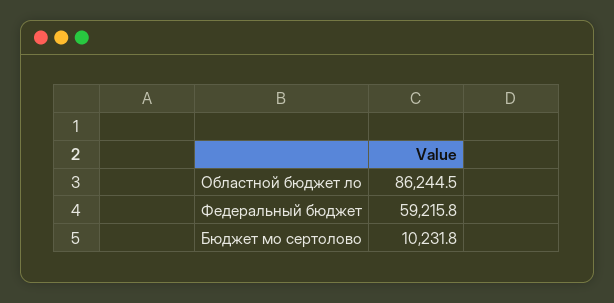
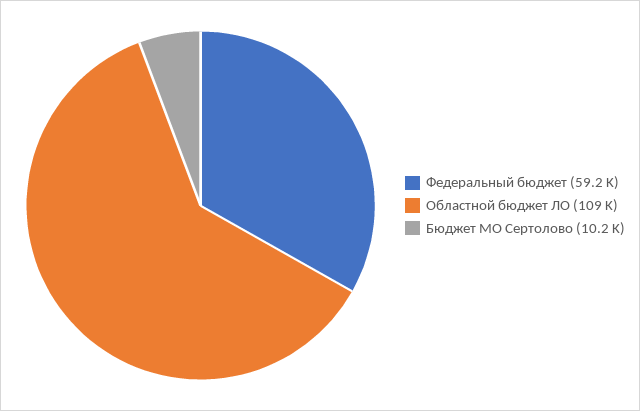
Областной бюджет ло: 86244.5 -> 109000

